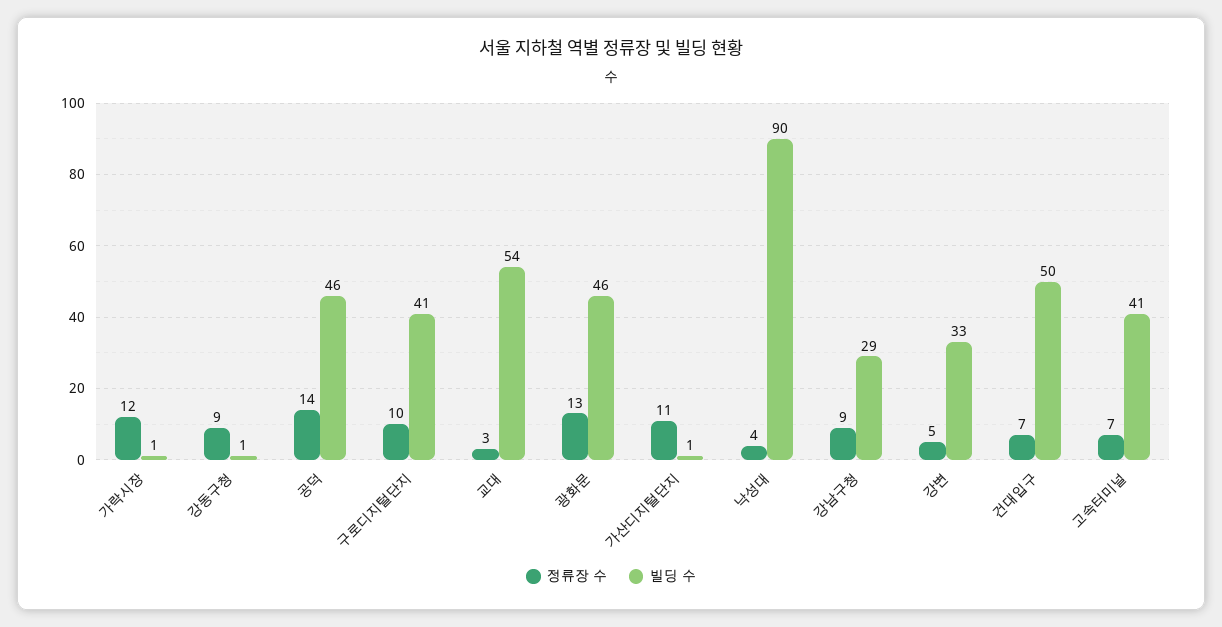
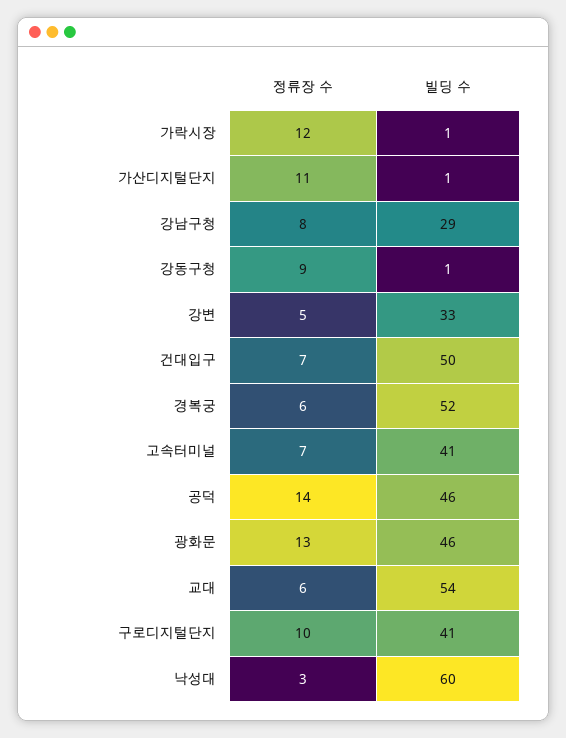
정류장 수, 교대: 3 -> 6
정류장 수, 낙성대: 4 -> 3
빌딩 수, 낙성대: 90 -> 60
정류장 수, 강남구청: 9 -> 8
정류장 수, 경복궁: none -> 6
빌딩 수, 경복궁: none -> 52

